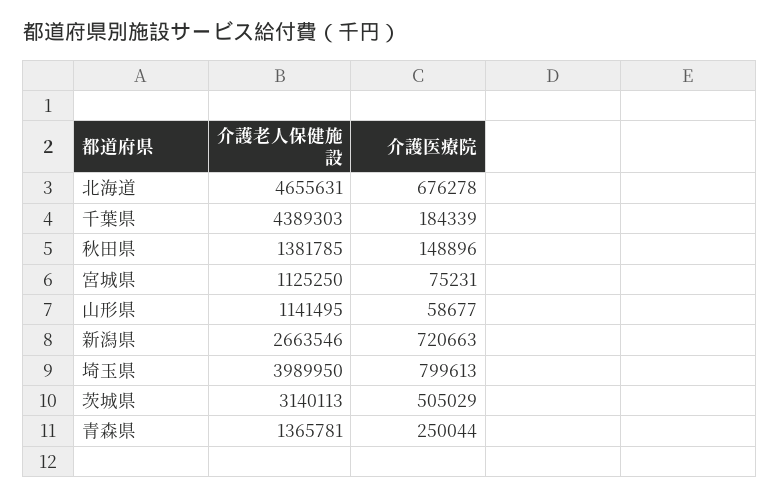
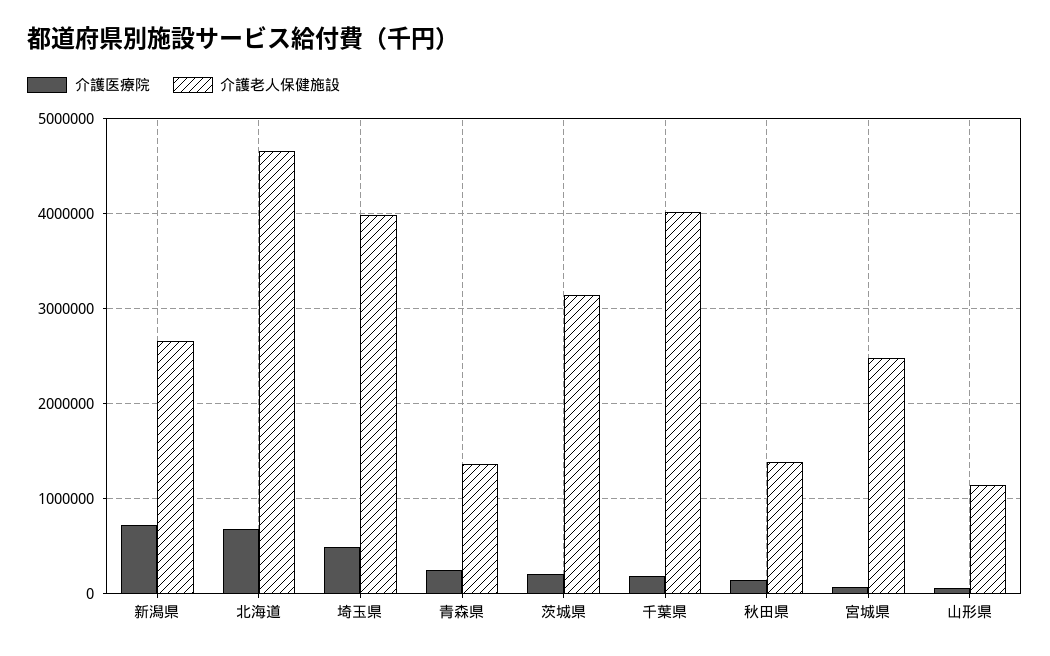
介護老人保健施設, 千葉県: 4389303 -> 4000000
介護老人保健施設, 宮城県: 1125250 -> 2500000
介護医療院, 埼玉県: 799613 -> 500000
介護医療院, 茨城県: 505029 -> 200000

